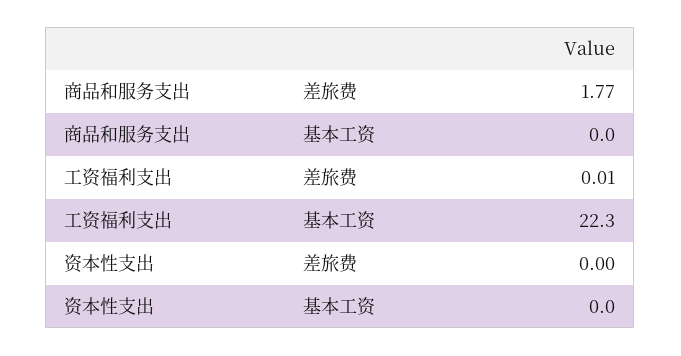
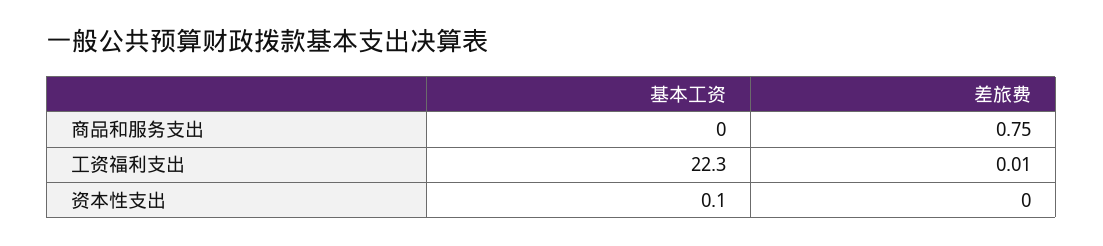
商品和服务支出, 差旅费: 1.77 -> 0.75
资本性支出, 基本工资: 0 -> 0.1

